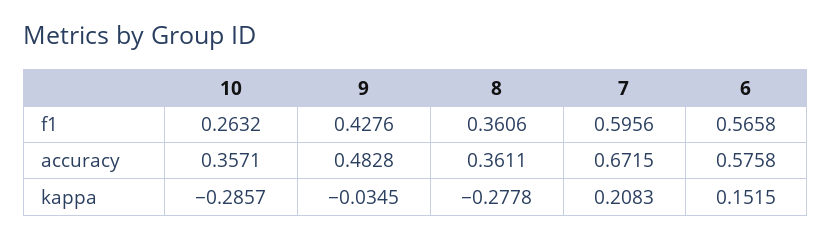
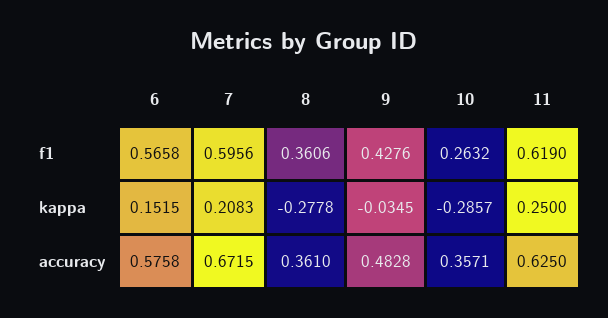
8, accuracy: 0.3611 -> 0.361
11, f1: none -> 0.619
11, kappa: none -> 0.25
11, accuracy: none -> 0.625

